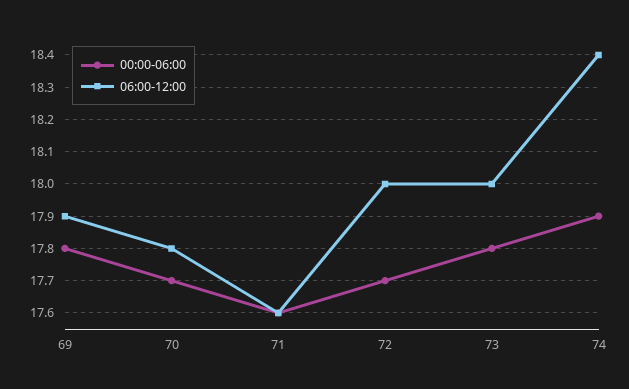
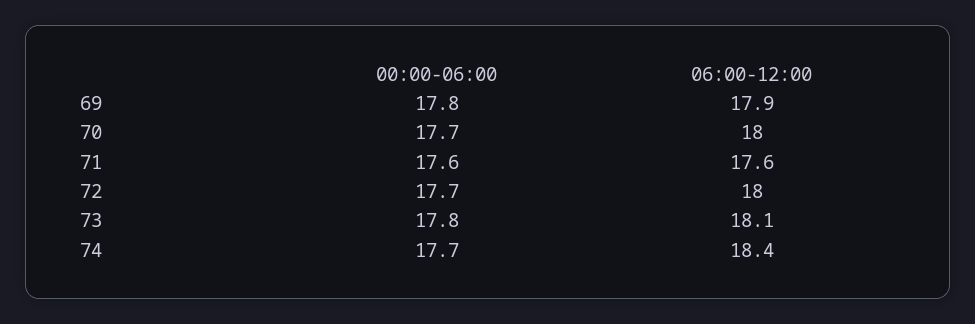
06:00-12:00, 70: 17.8 -> 18
06:00-12:00, 73: 18 -> 18.1
00:00-06:00, 74: 17.9 -> 17.7

